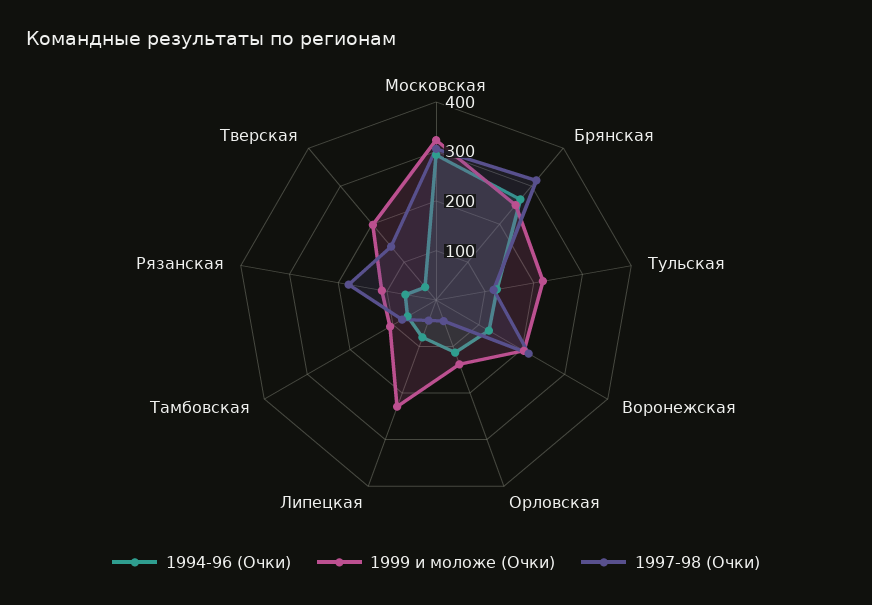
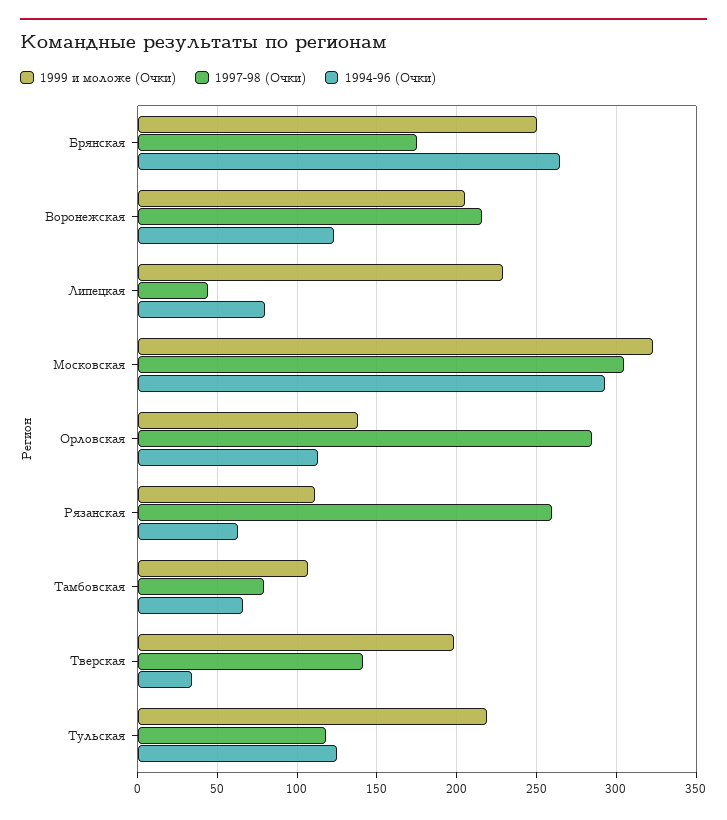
1997-98 (Очки), Брянская: 320 -> 175
1997-98 (Очки), Орловская: 40 -> 285
1997-98 (Очки), Рязанская: 180 -> 260

